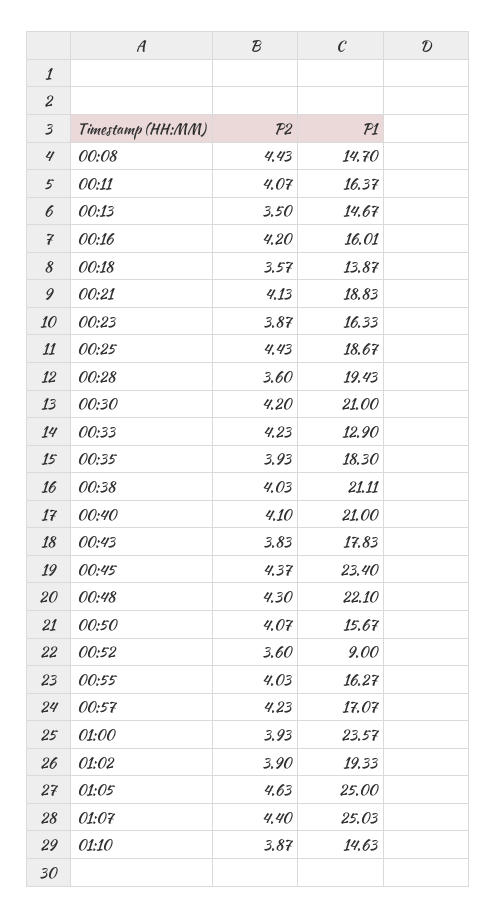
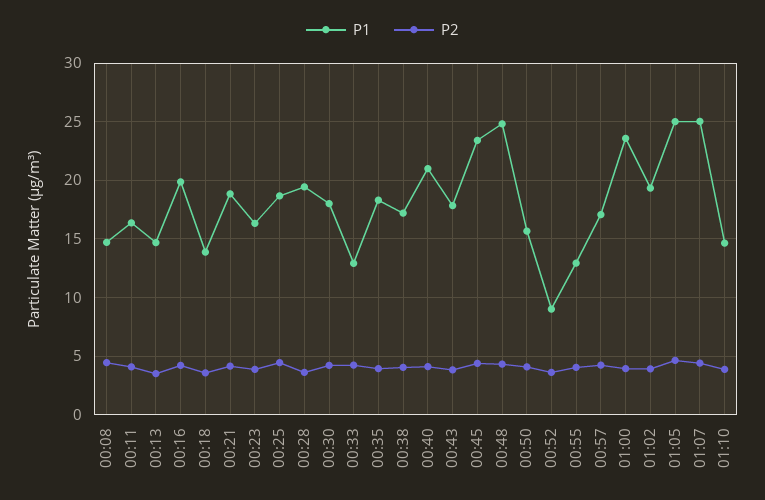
P1, 00:16: 16.01 -> 20
P1, 00:30: 21 -> 18
P1, 00:38: 21.11 -> 17
P1, 00:48: 22.1 -> 25
P1, 00:55: 16.27 -> 13

